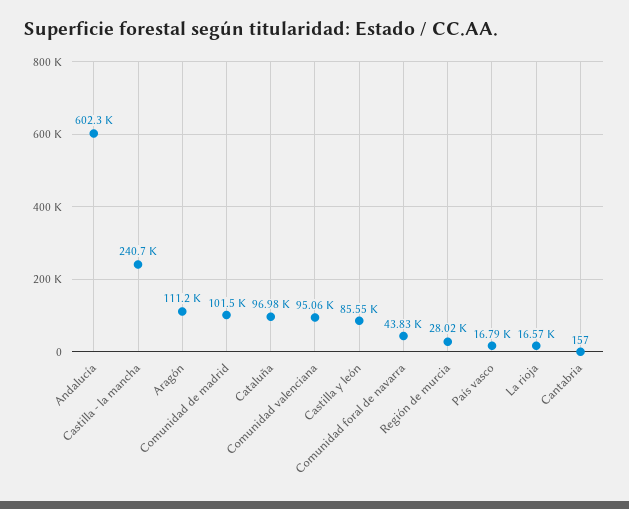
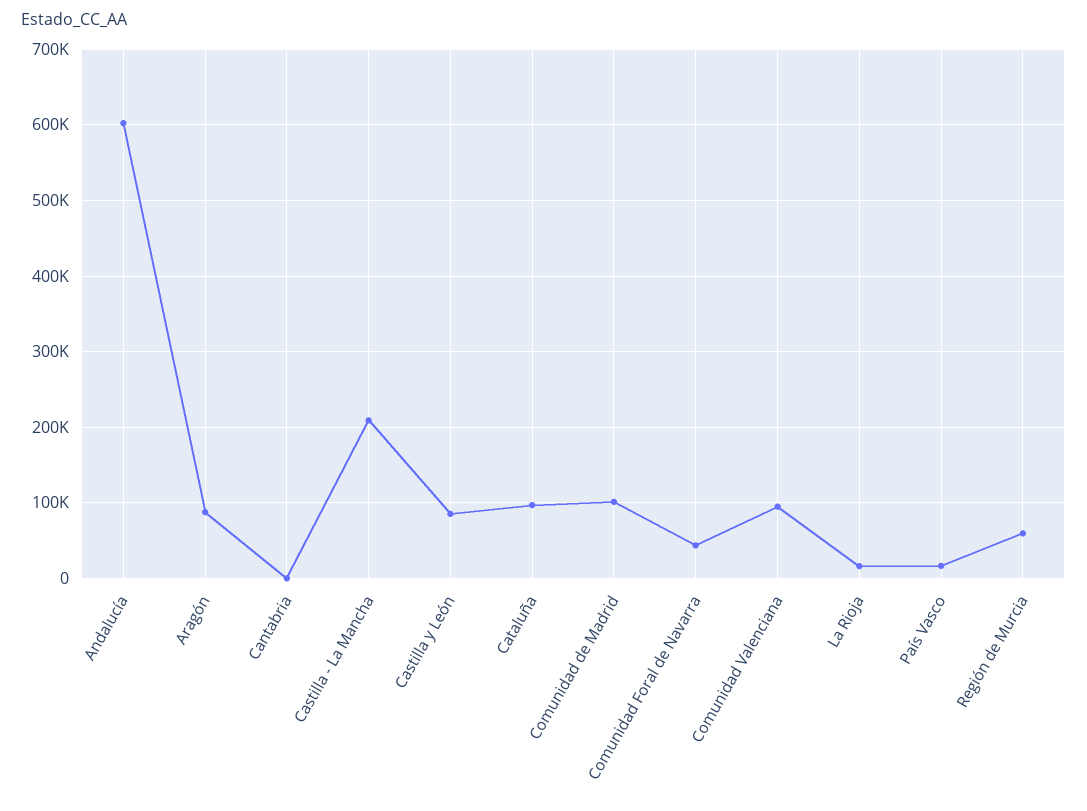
Castilla - la mancha: 240700 -> 210000
Aragón: 111200 -> 90000
Región de murcia: 28020 -> 60000

